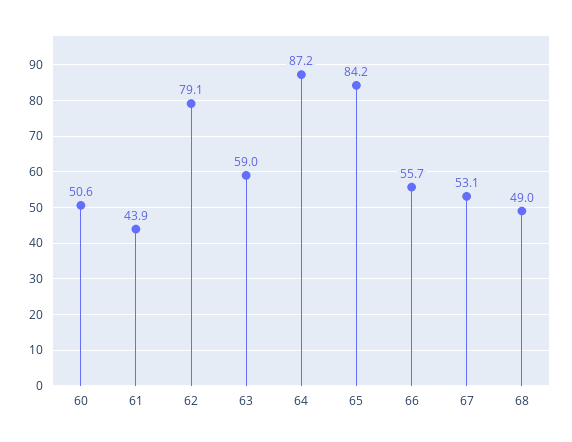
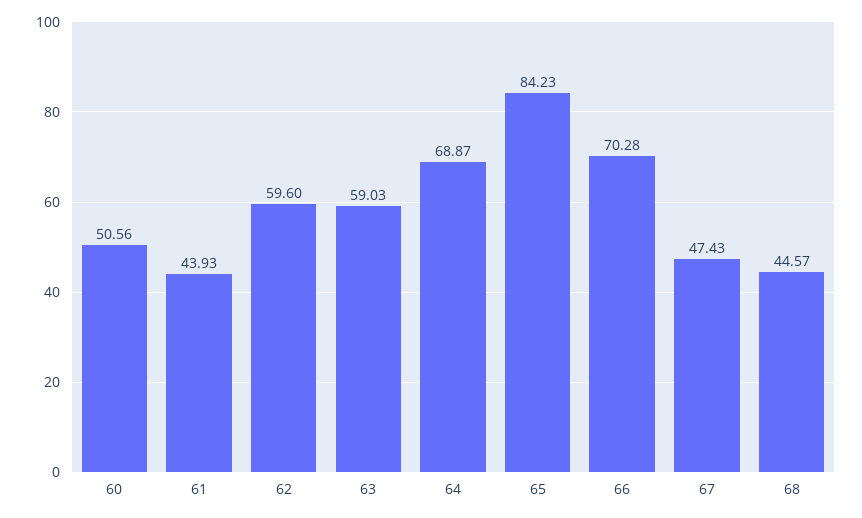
62: 79.1 -> 59.6
64: 87.2 -> 68.87
66: 55.7 -> 70.28
67: 53.1 -> 47.43
68: 49 -> 44.57

